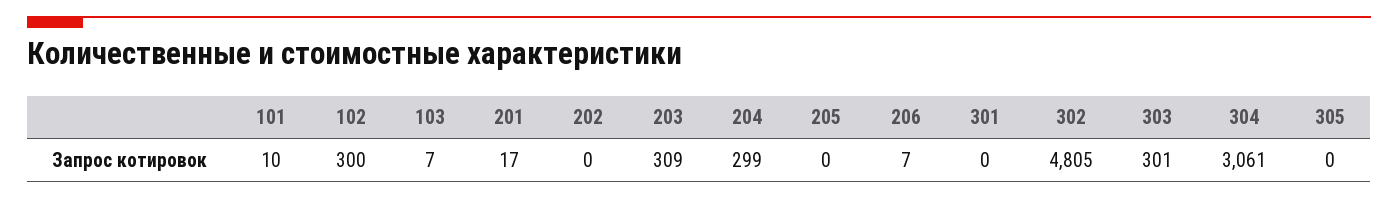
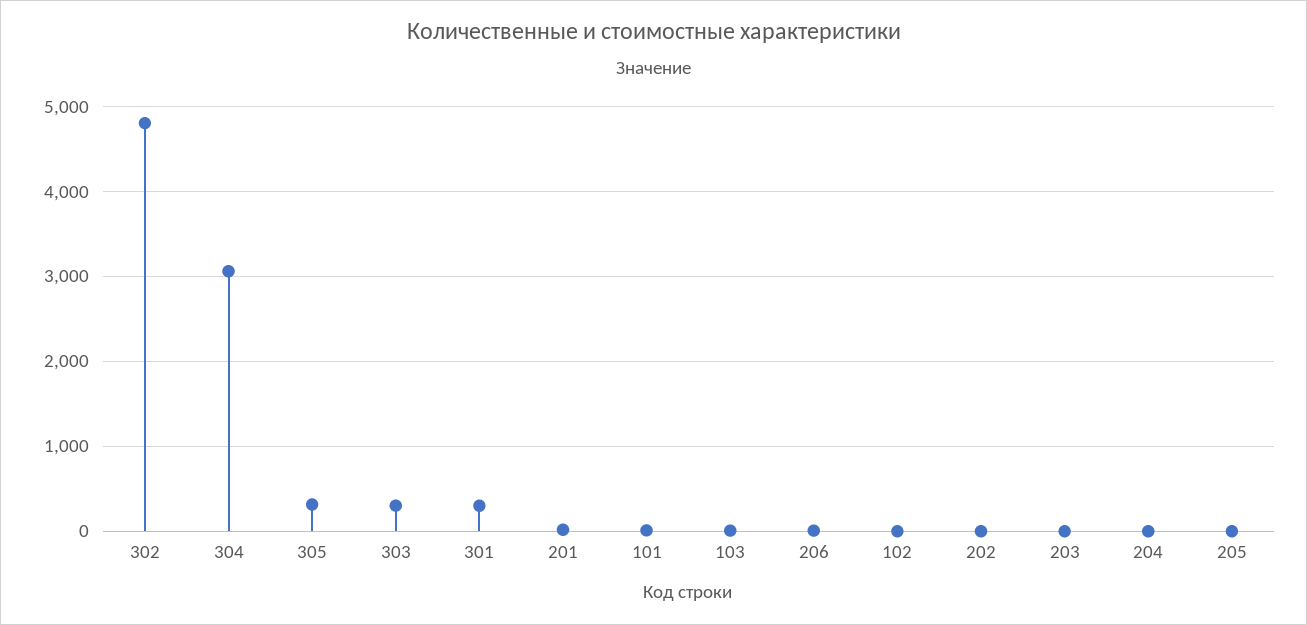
102: 300 -> 0
203: 309 -> 0
204: 299 -> 0
301: 0 -> 300
305: 0 -> 300

